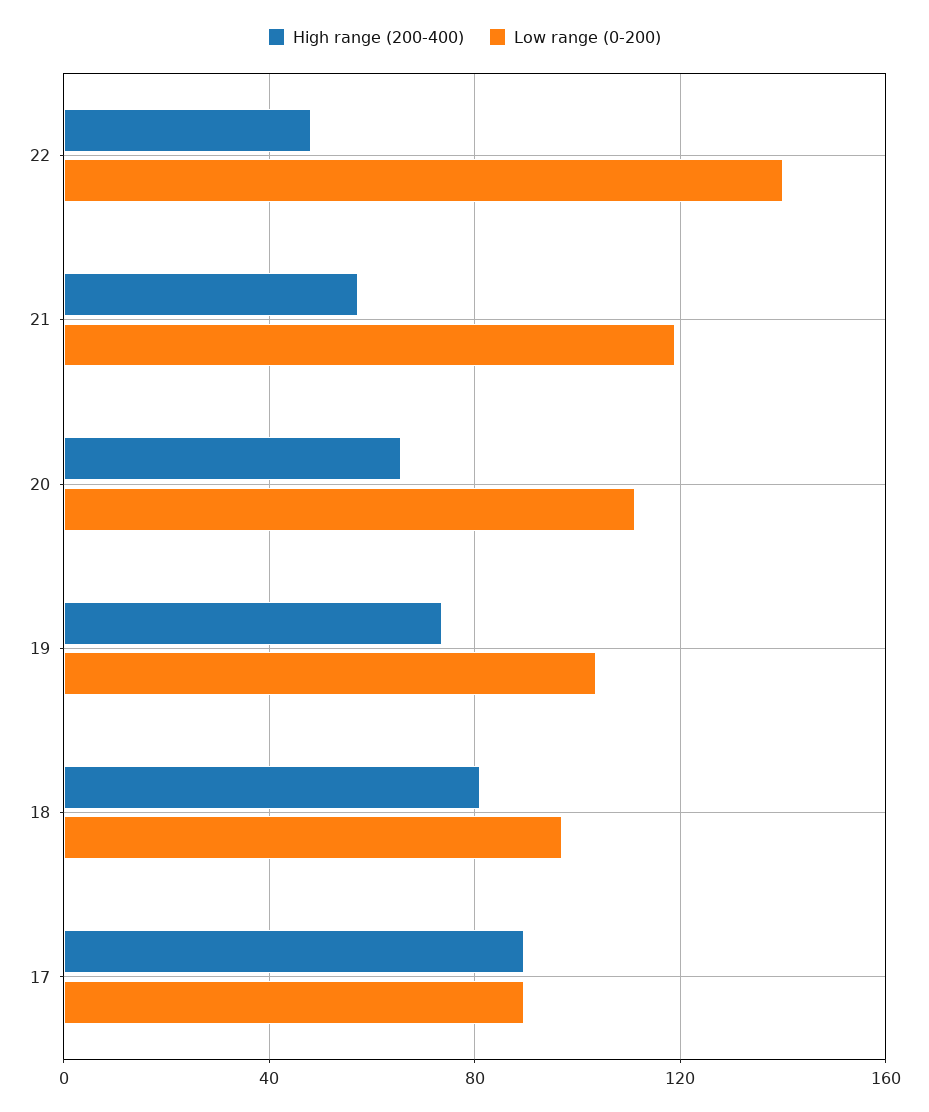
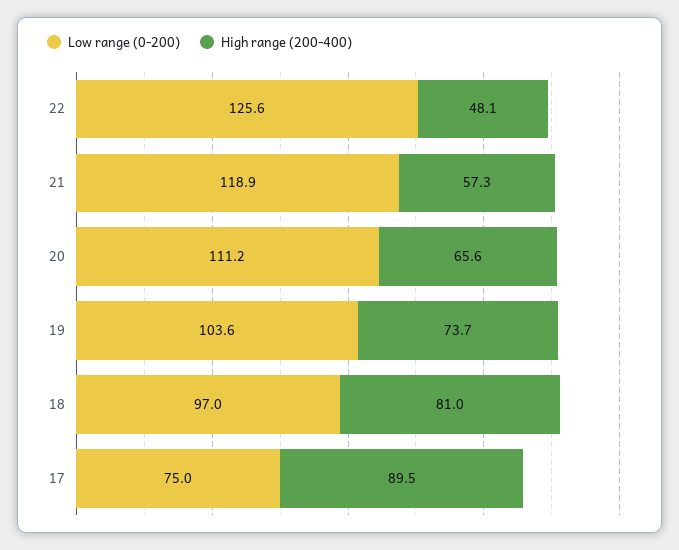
Low range (0-200), 22: 140 -> 125.6
Low range (0-200), 17: 90 -> 75

